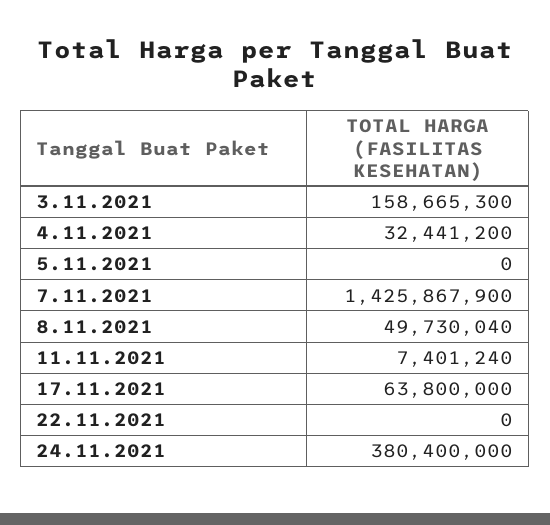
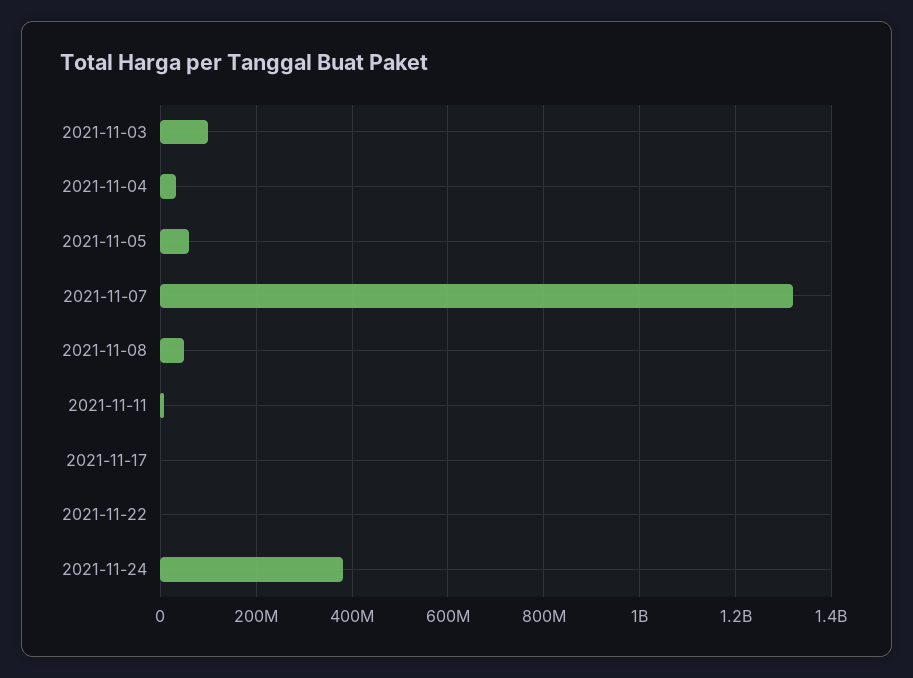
3.11.2021: 158665300 -> 100000000
5.11.2021: 0 -> 60000000
7.11.2021: 1425867900 -> 1320000000
17.11.2021: 63800000 -> 0

